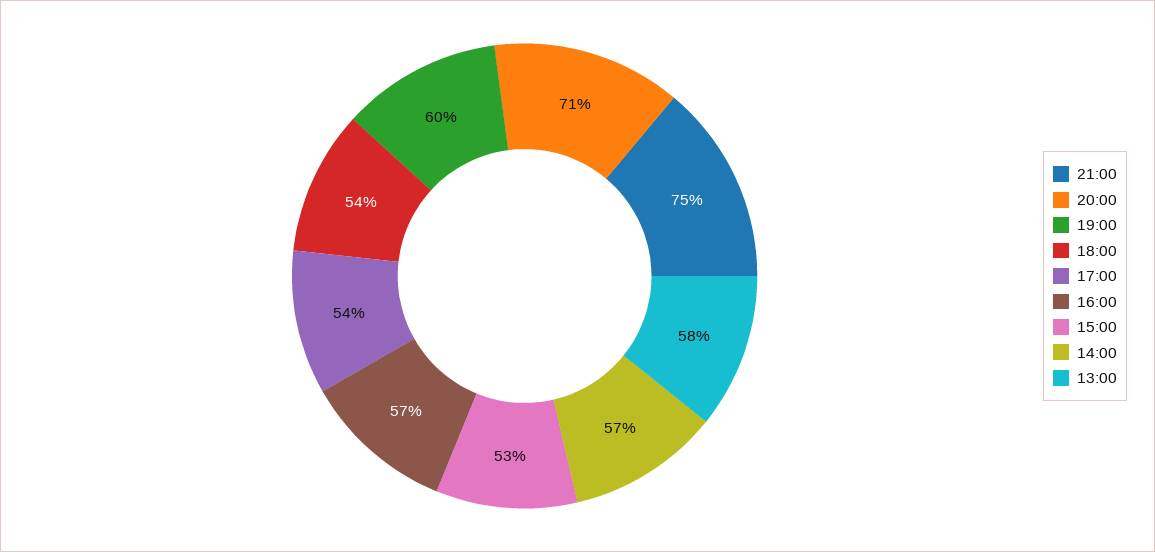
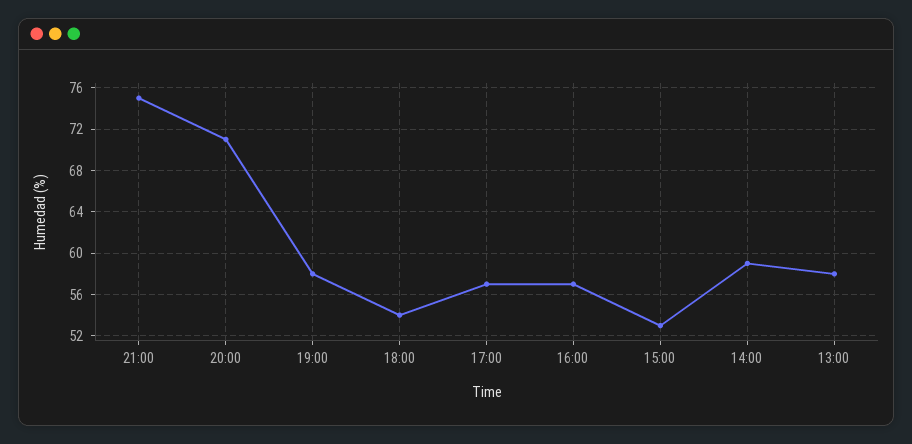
19:00: 60 -> 58
17:00: 54 -> 57
14:00: 57 -> 59

